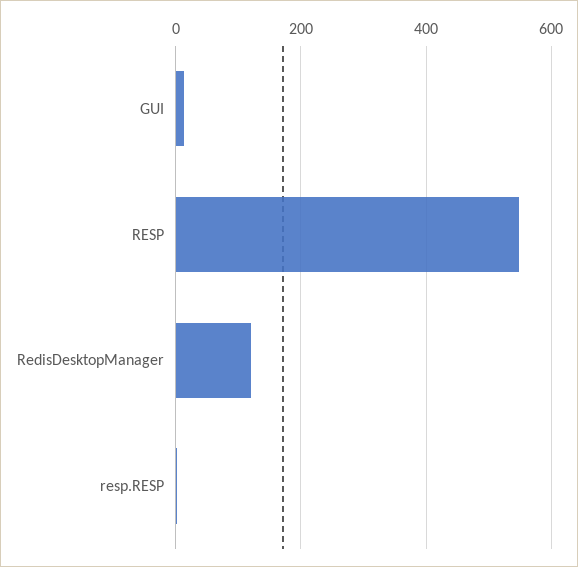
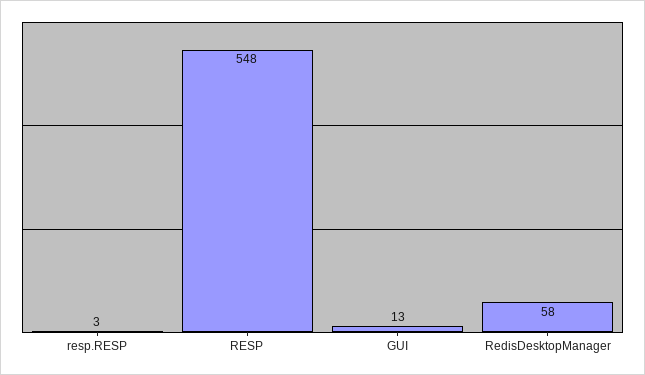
RedisDesktopManager: 120 -> 58

